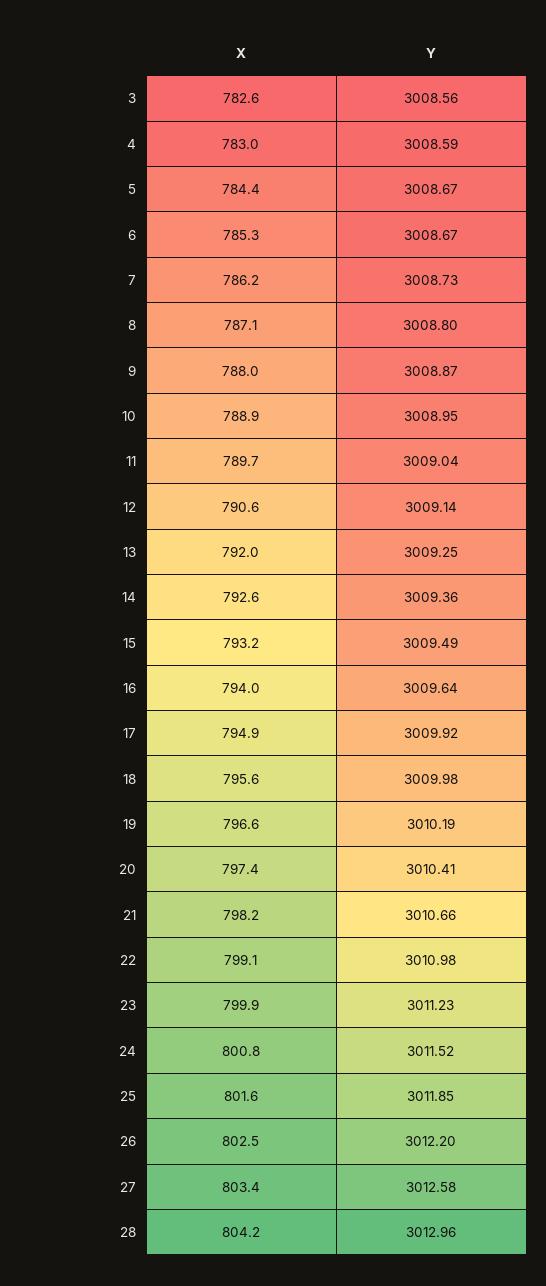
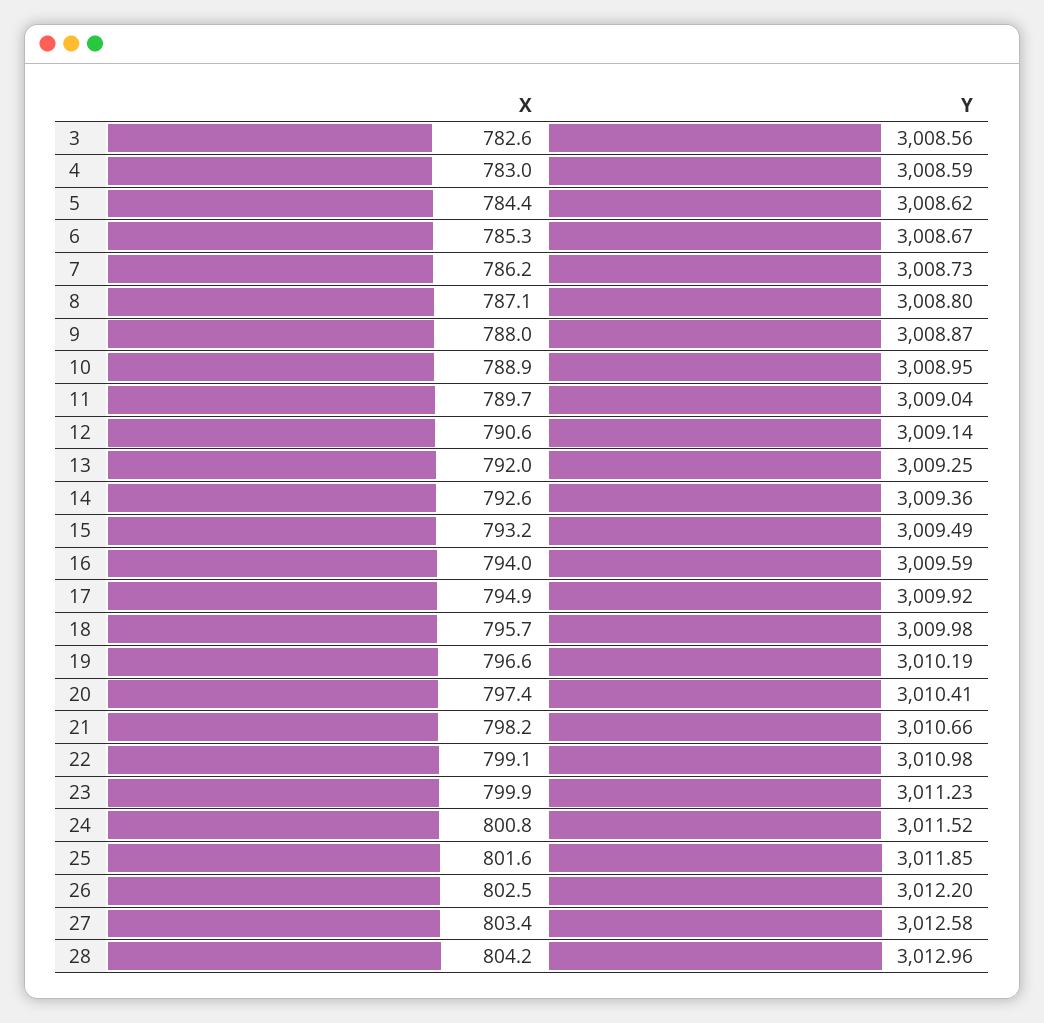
Y, 5: 3008.67 -> 3008.62
Y, 16: 3009.64 -> 3009.59
X, 18: 795.6 -> 795.7

